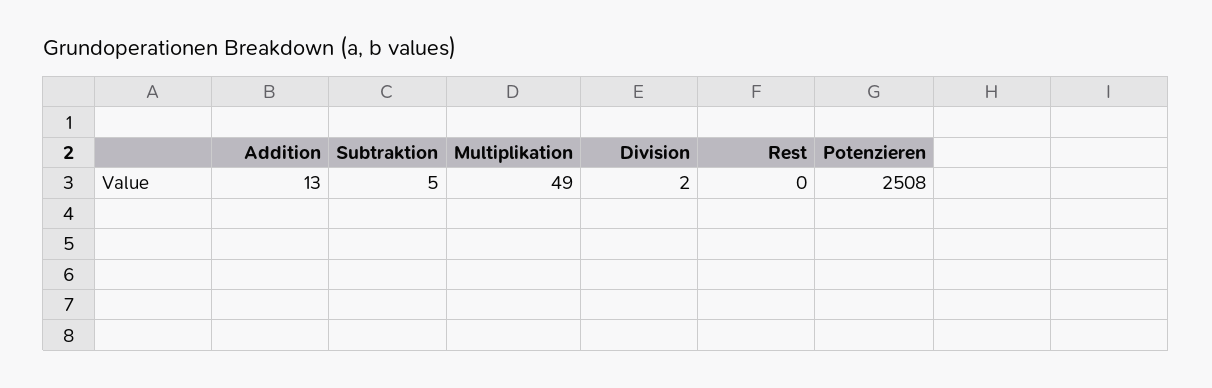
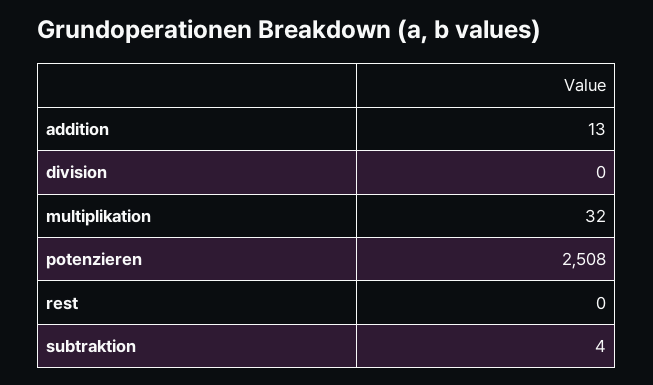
Subtraktion: 5 -> 4
Multiplikation: 49 -> 32
Division: 2 -> 0

